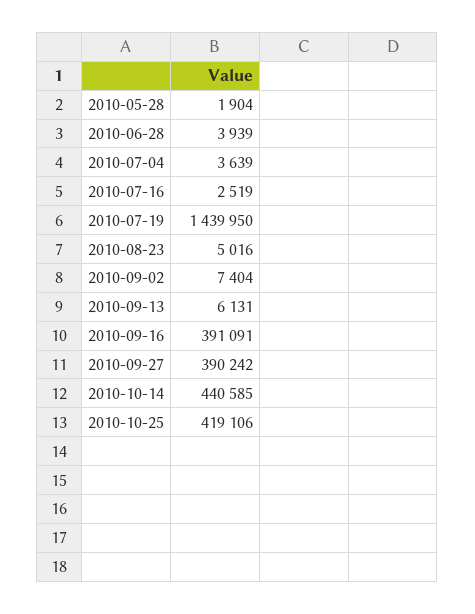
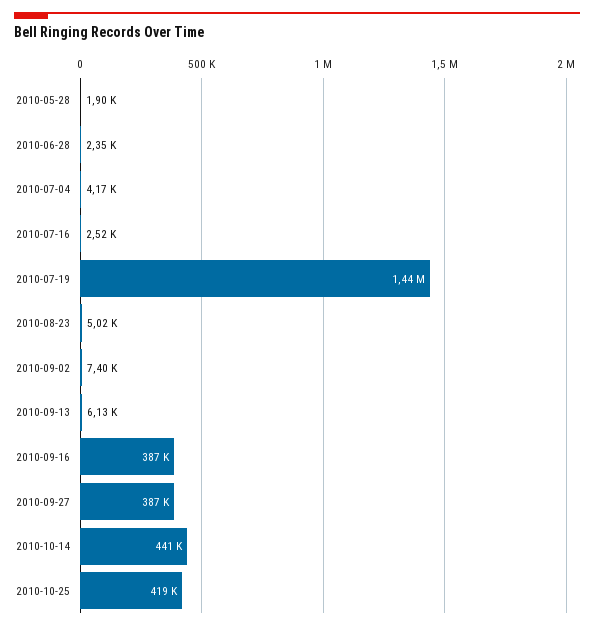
2010-06-28: 3939 -> 2350
2010-07-04: 3639 -> 4170
2010-09-16: 391091 -> 387000
2010-09-27: 390242 -> 387000

